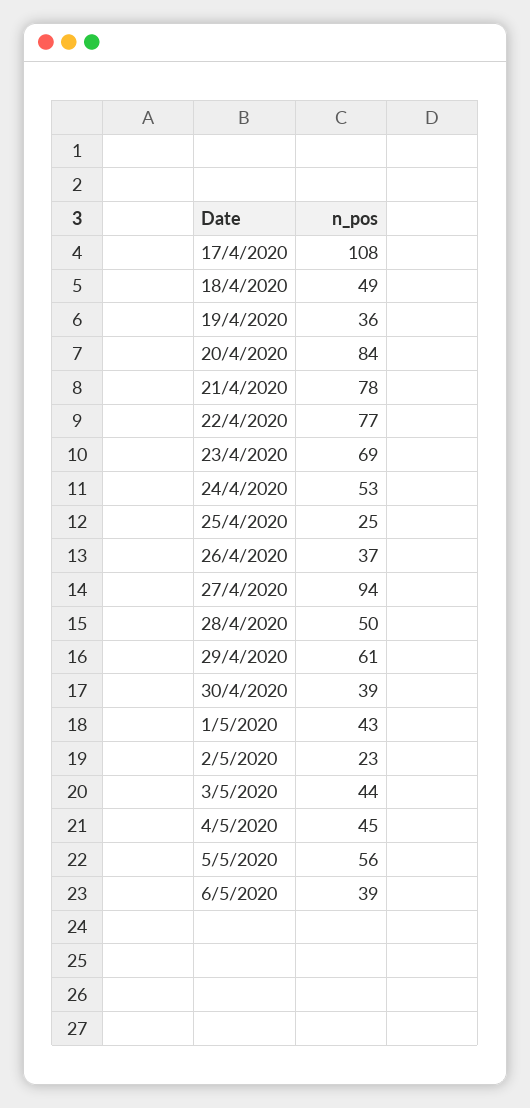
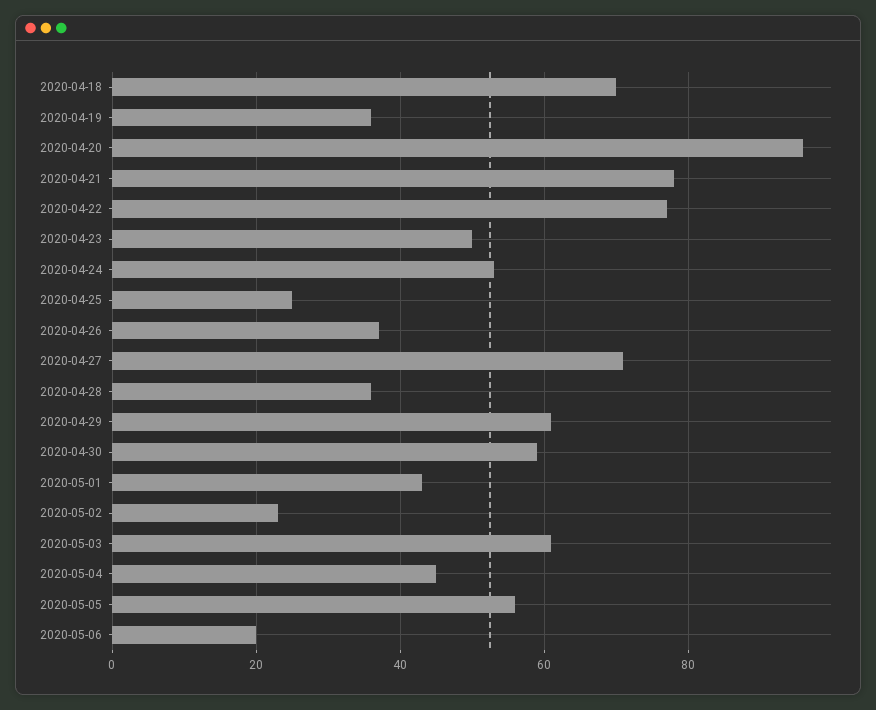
17/4/2020: 108 -> none
18/4/2020: 49 -> 70
20/4/2020: 84 -> 95
23/4/2020: 69 -> 50
27/4/2020: 94 -> 70
28/4/2020: 50 -> 35
30/4/2020: 39 -> 60
3/5/2020: 44 -> 60
6/5/2020: 39 -> 20

